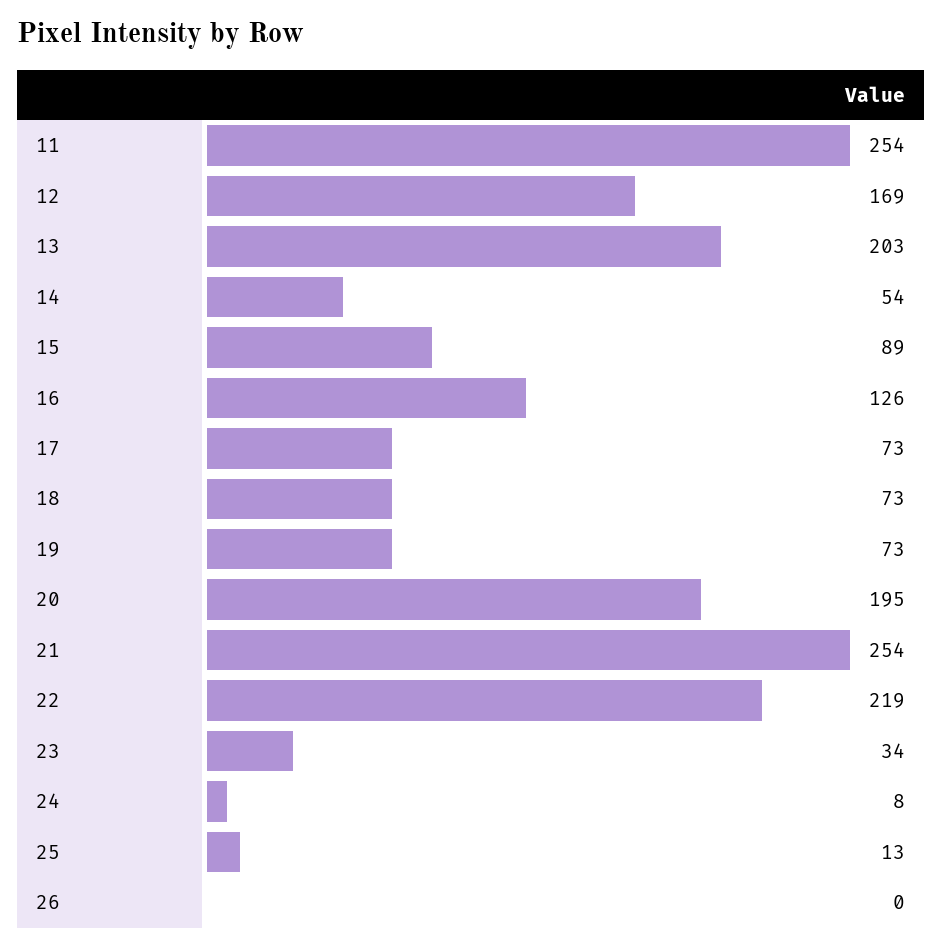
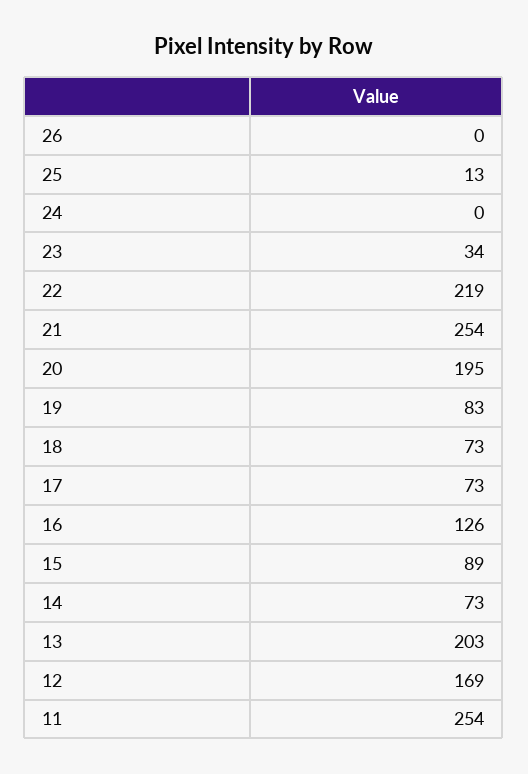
14: 54 -> 73
19: 73 -> 83
24: 8 -> 0

